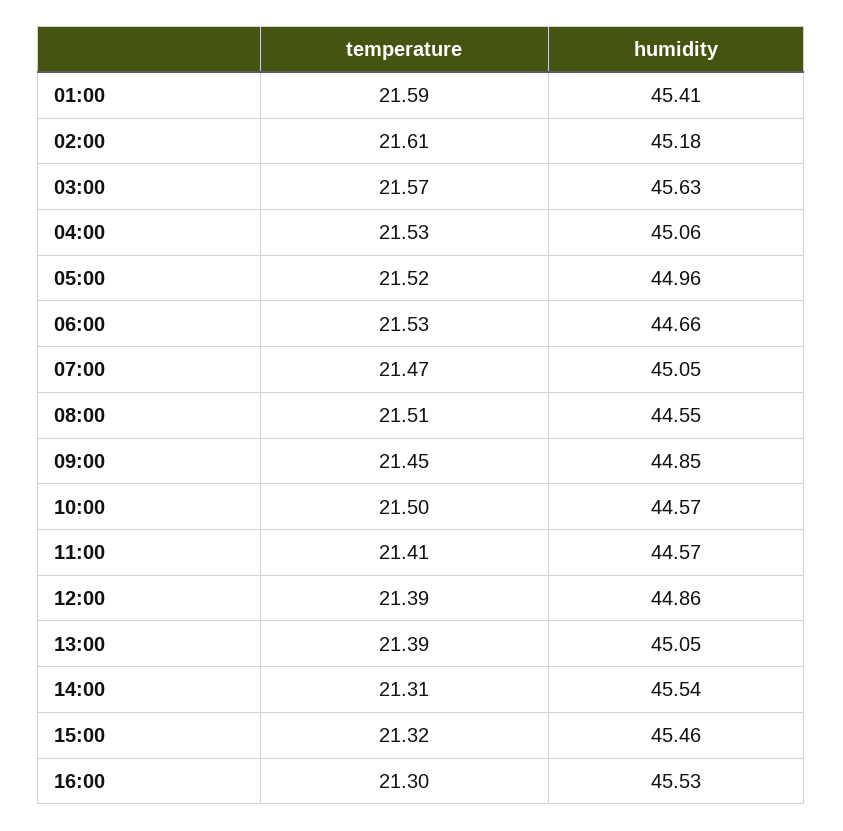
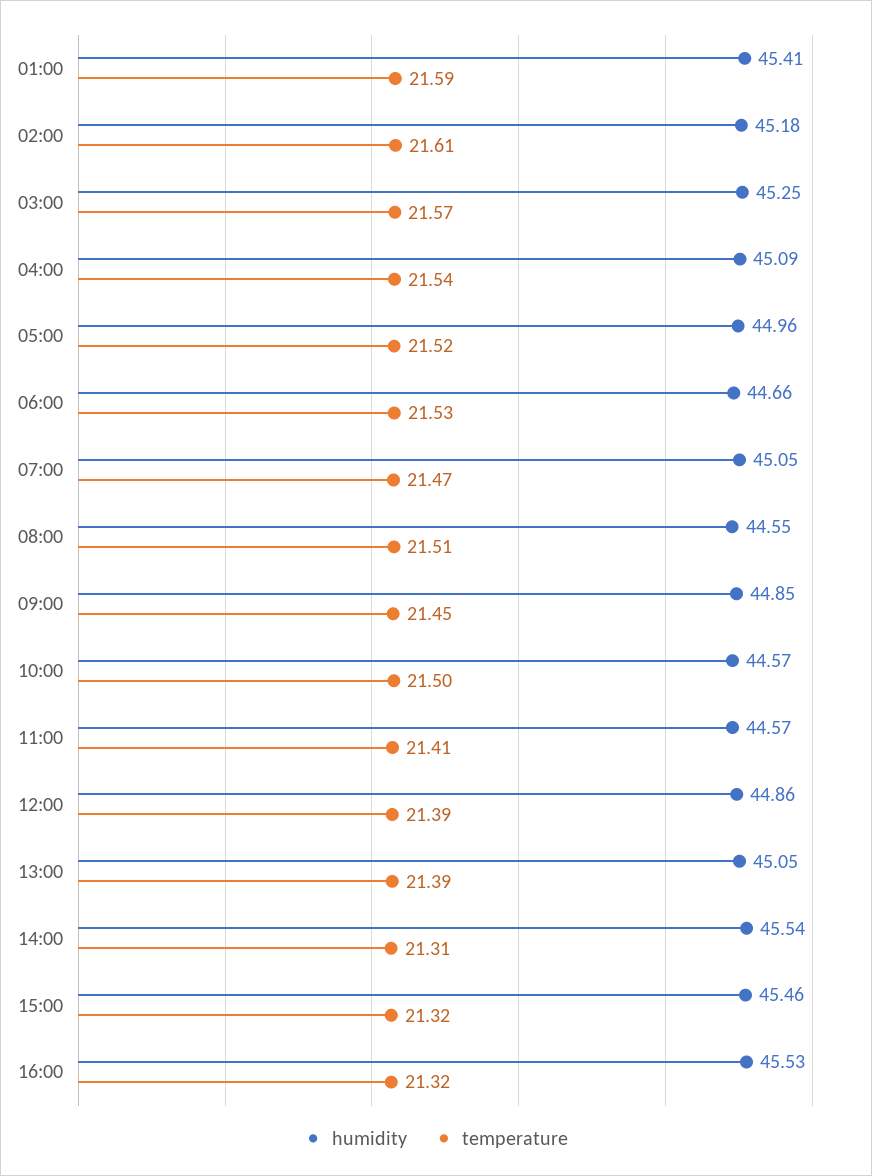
humidity, 03:00: 45.63 -> 45.25
temperature, 04:00: 21.53 -> 21.54
humidity, 04:00: 45.06 -> 45.09
temperature, 16:00: 21.3 -> 21.32

